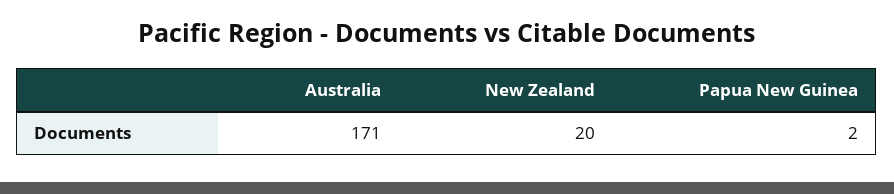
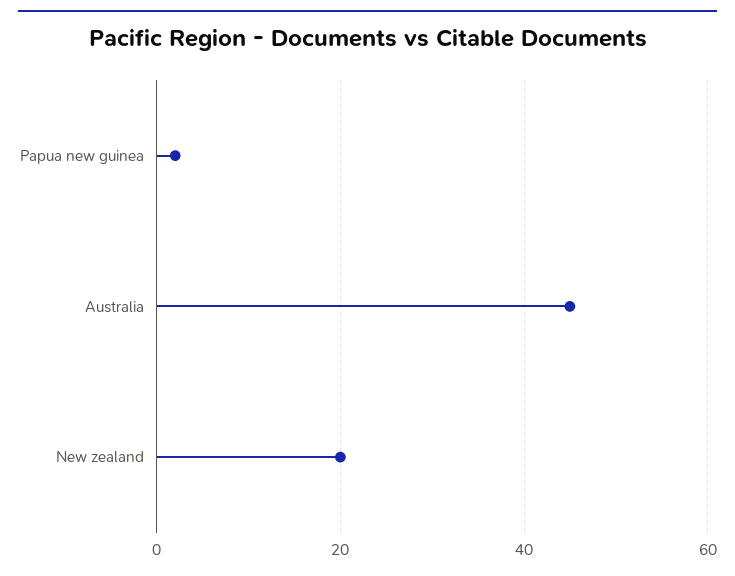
Australia: 171 -> 45

